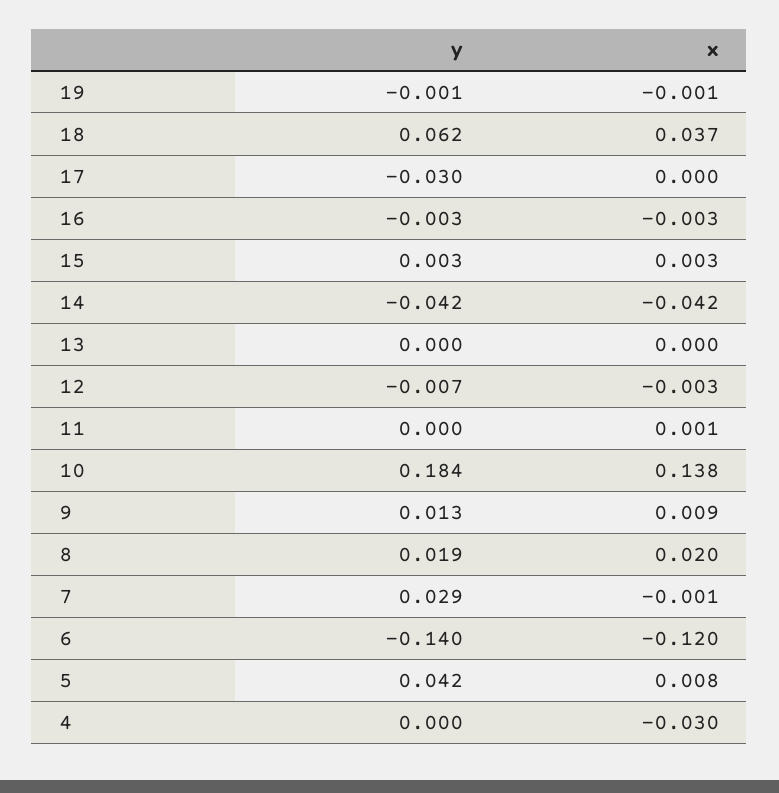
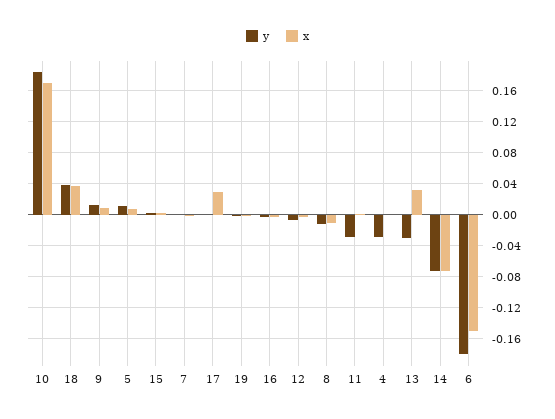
y, 18: 0.062 -> 0.04
y, 17: -0.03 -> 0
x, 17: 0 -> 0.03
y, 14: -0.042 -> -0.07
x, 14: -0.042 -> -0.07
y, 13: 0 -> -0.03
x, 13: 0 -> 0.03
y, 11: 0 -> -0.03
x, 10: 0.138 -> 0.17
y, 8: 0.019 -> -0.01
x, 8: 0.02 -> -0.01
y, 7: 0.029 -> 0
y, 6: -0.14 -> -0.18
x, 6: -0.12 -> -0.15
y, 5: 0.042 -> 0.01
y, 4: 0 -> -0.03
x, 4: -0.03 -> 0

